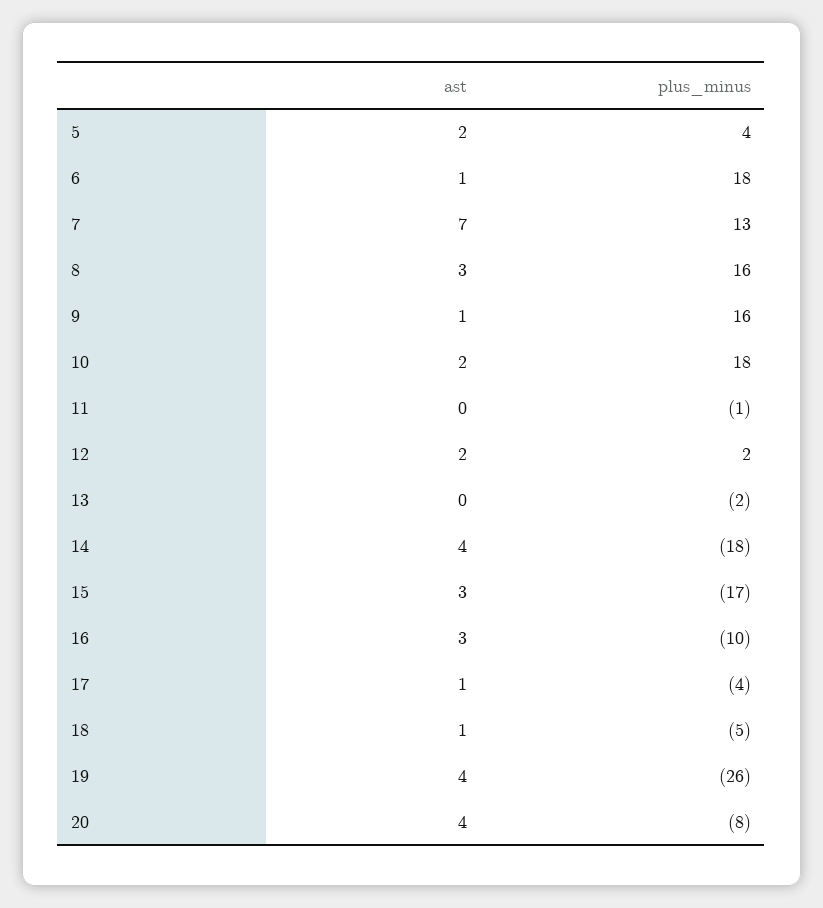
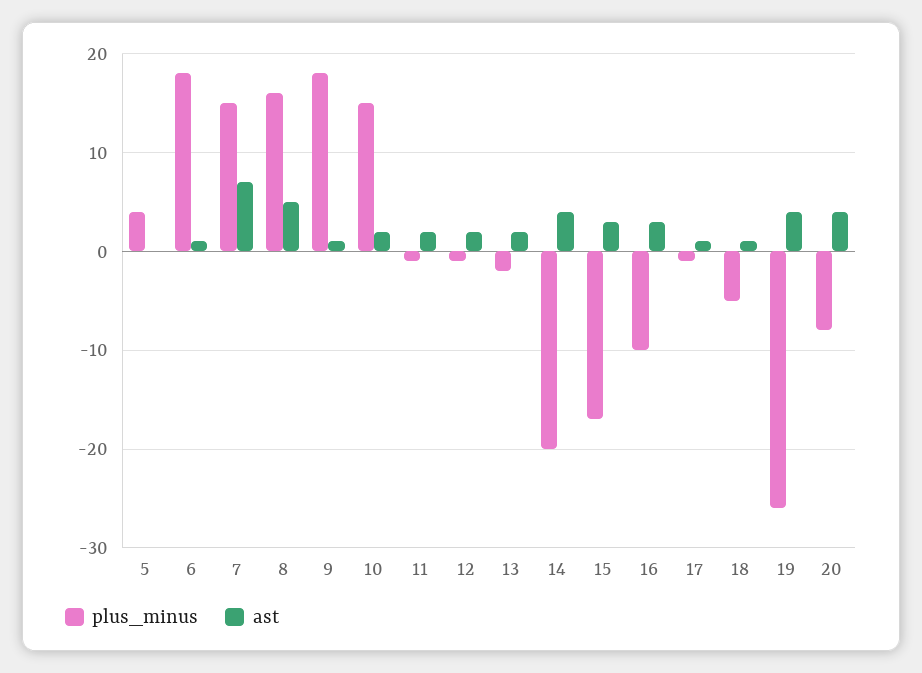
ast, 5: 2 -> 0
plus_minus, 7: 13 -> 15
ast, 8: 3 -> 5
plus_minus, 9: 16 -> 18
plus_minus, 10: 18 -> 15
ast, 11: 0 -> 2
plus_minus, 12: 2 -> -1
ast, 13: 0 -> 2
plus_minus, 14: -18 -> -20
plus_minus, 17: -4 -> -1

